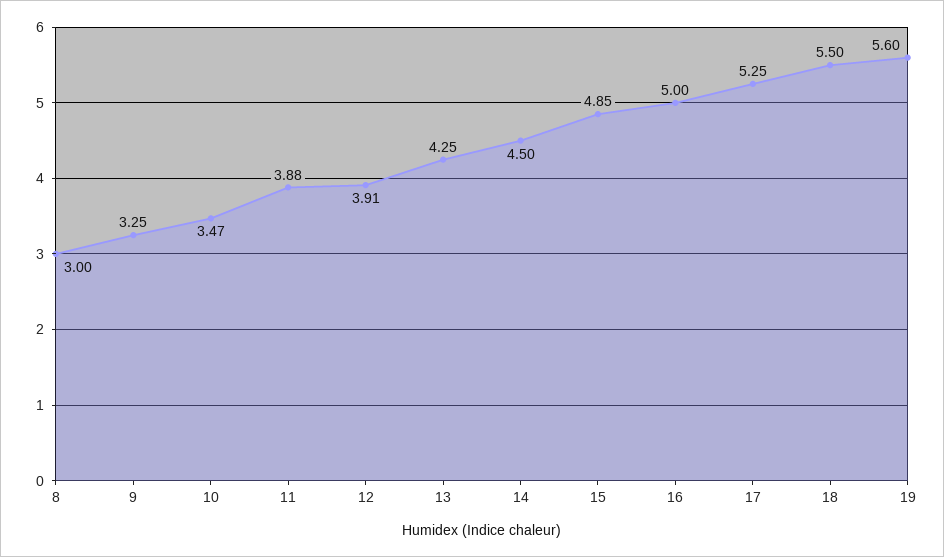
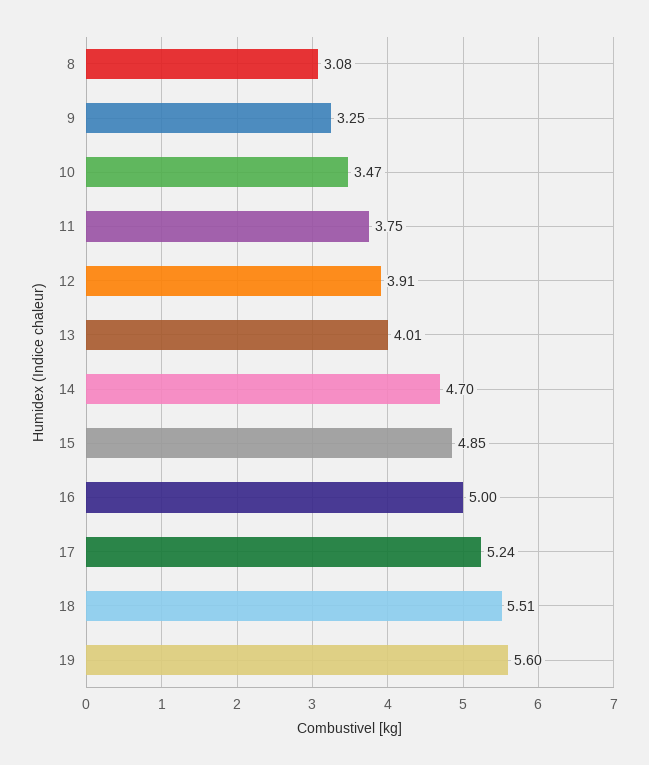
8: 3 -> 3.08
11: 3.88 -> 3.75
13: 4.25 -> 4.01
14: 4.5 -> 4.7
17: 5.25 -> 5.24
18: 5.5 -> 5.51

